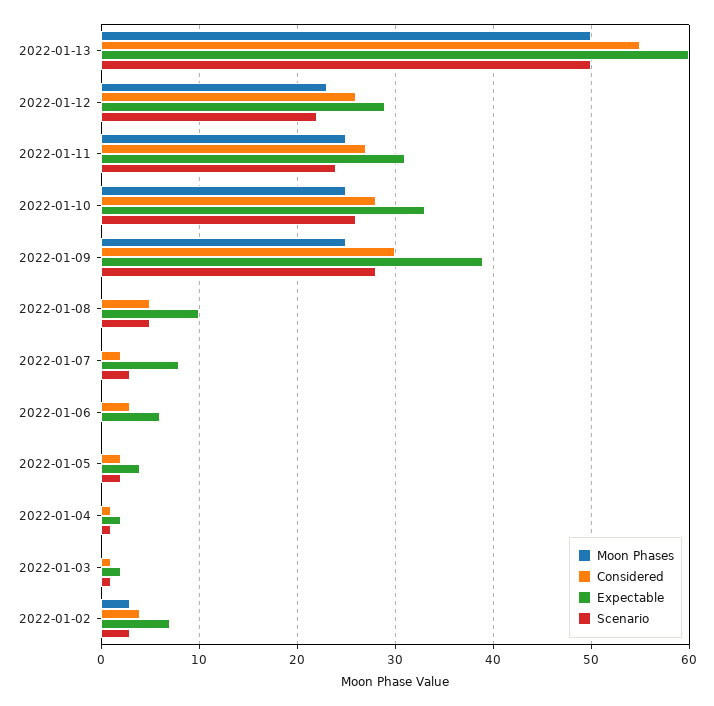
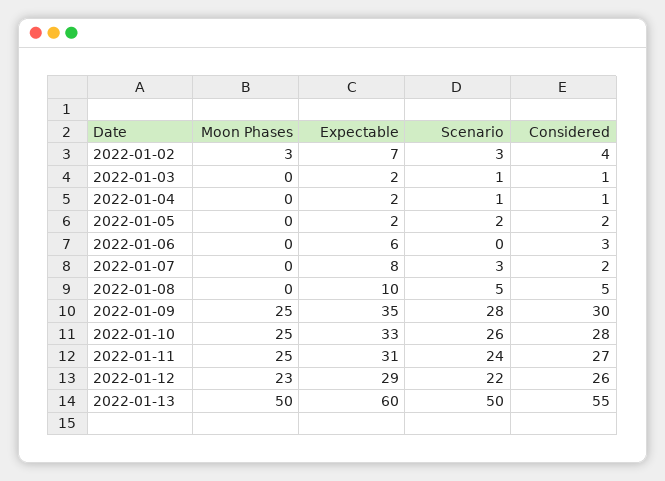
Expectable, 2022-01-09: 39 -> 35
Expectable, 2022-01-05: 4 -> 2

